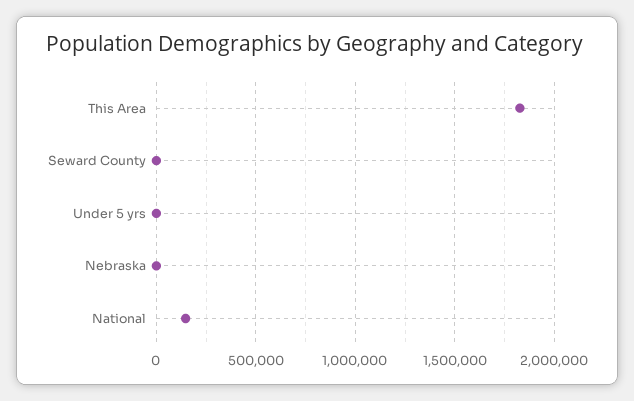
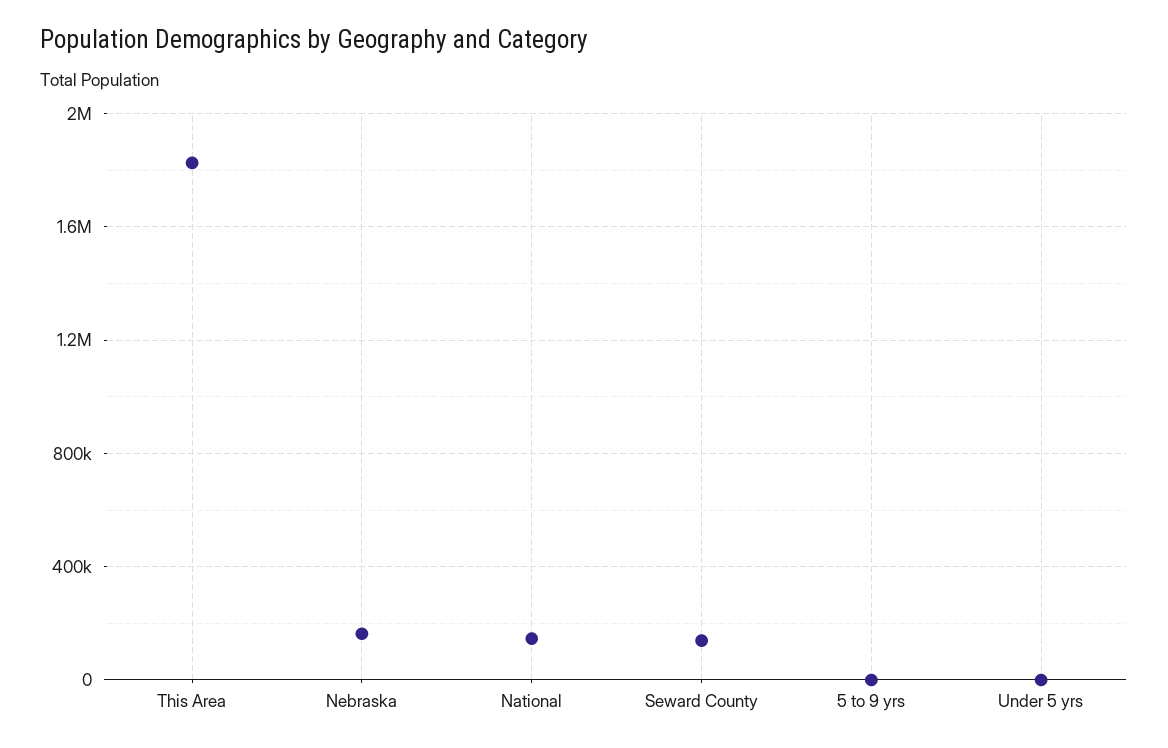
Seward County: 0 -> 150000
Nebraska: 0 -> 150000
5 to 9 yrs: none -> 0

